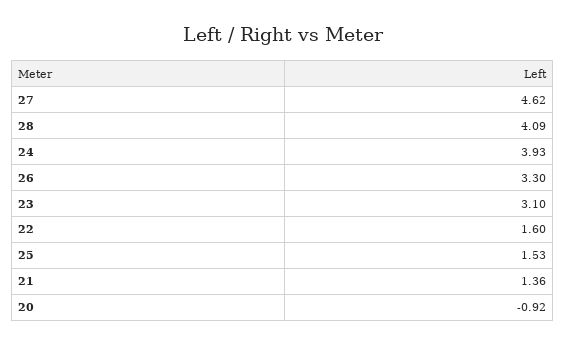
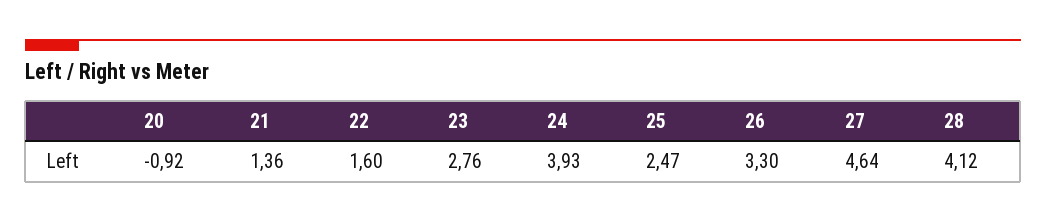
27: 4.62 -> 4.64
28: 4.09 -> 4.12
23: 3.1 -> 2.76
25: 1.53 -> 2.47

